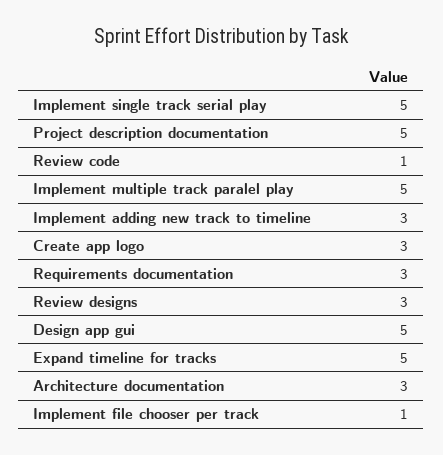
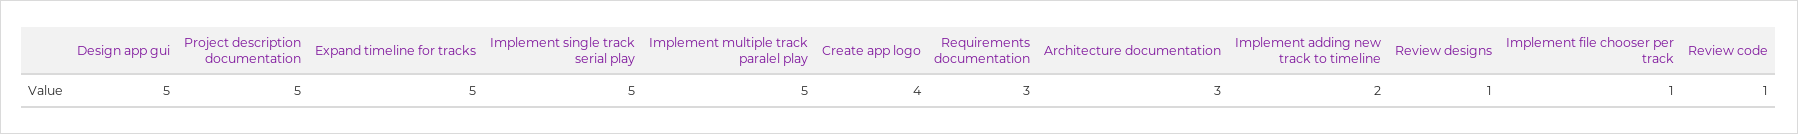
Implement adding new track to timeline: 3 -> 2
Create app logo: 3 -> 4
Review designs: 3 -> 1

